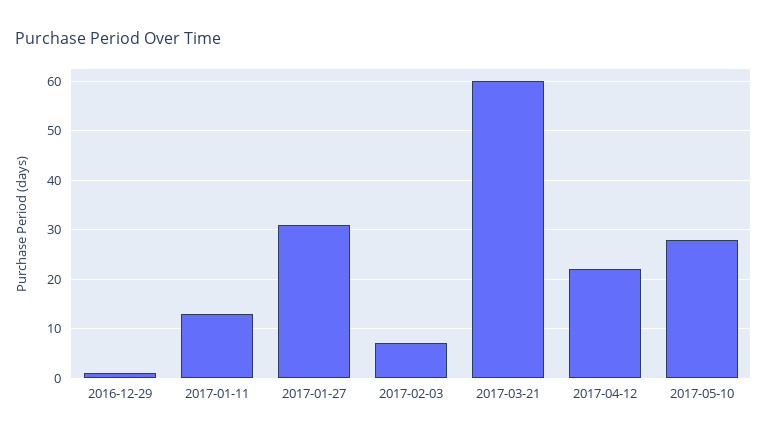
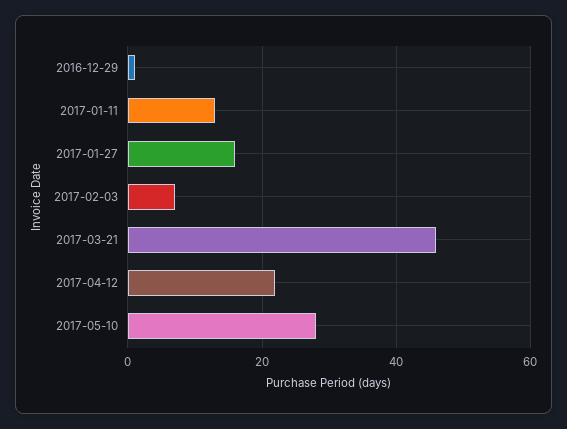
2017-01-27: 30 -> 15
2017-03-21: 60 -> 45

